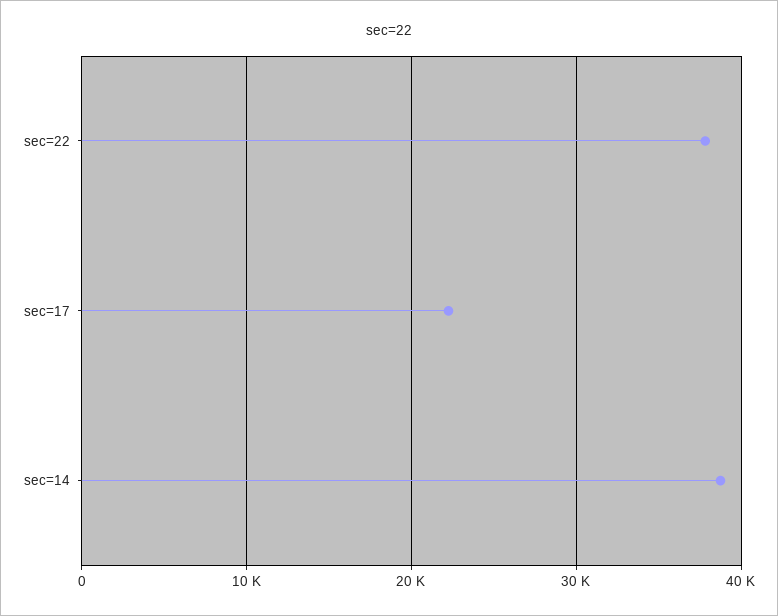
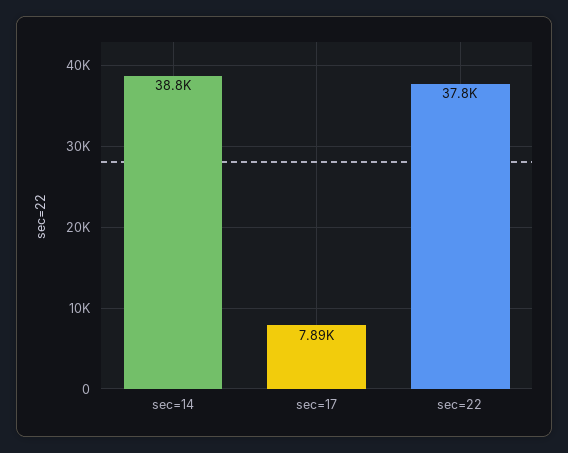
sec=17: 22000 -> 7890

